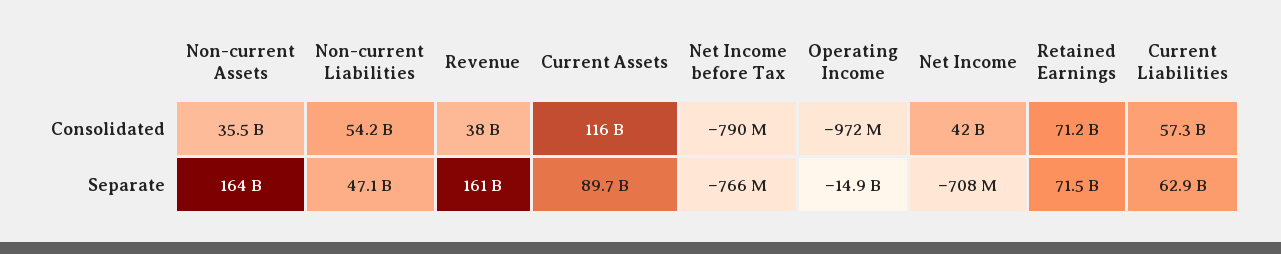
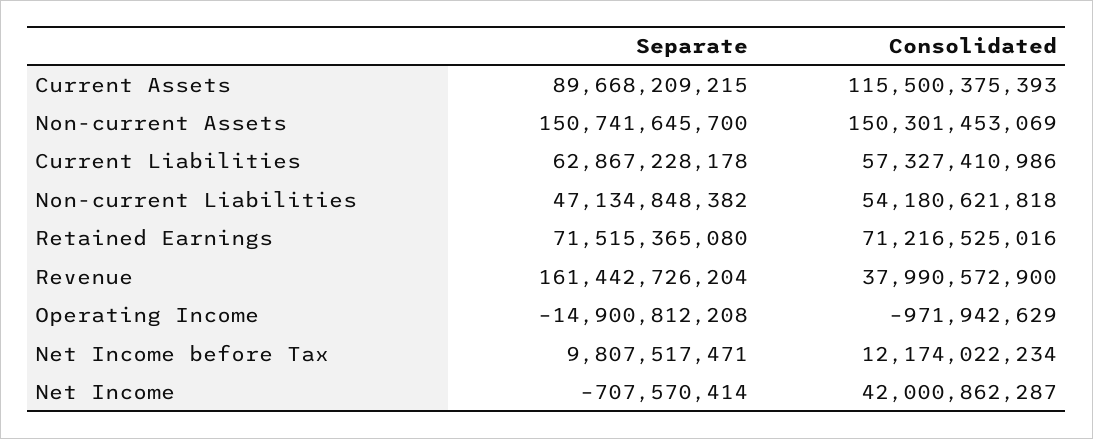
Non-current Assets, Consolidated: 35500000000 -> 150301453069
Net Income before Tax, Consolidated: -790000000 -> 12174022234
Non-current Assets, Separate: 164000000000 -> 150741645700
Net Income before Tax, Separate: -766000000 -> 9807517471

